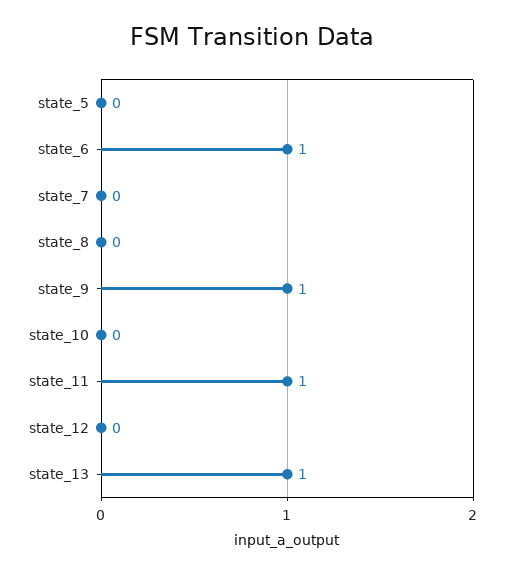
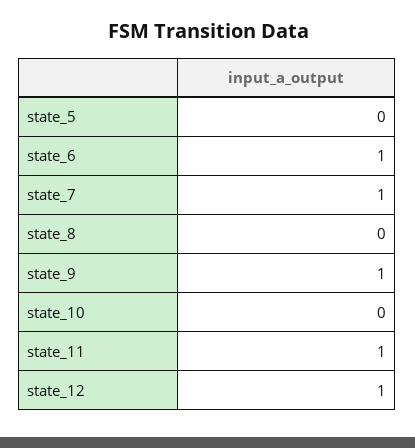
state_7: 0 -> 1
state_12: 0 -> 1
state_13: 1 -> none

